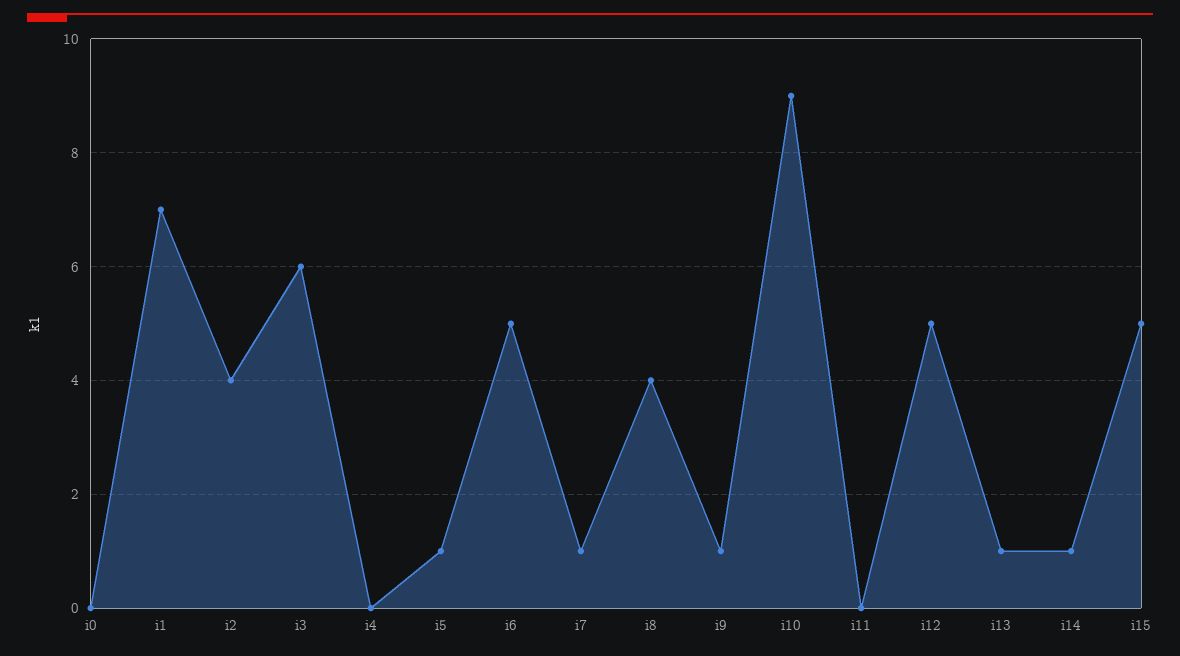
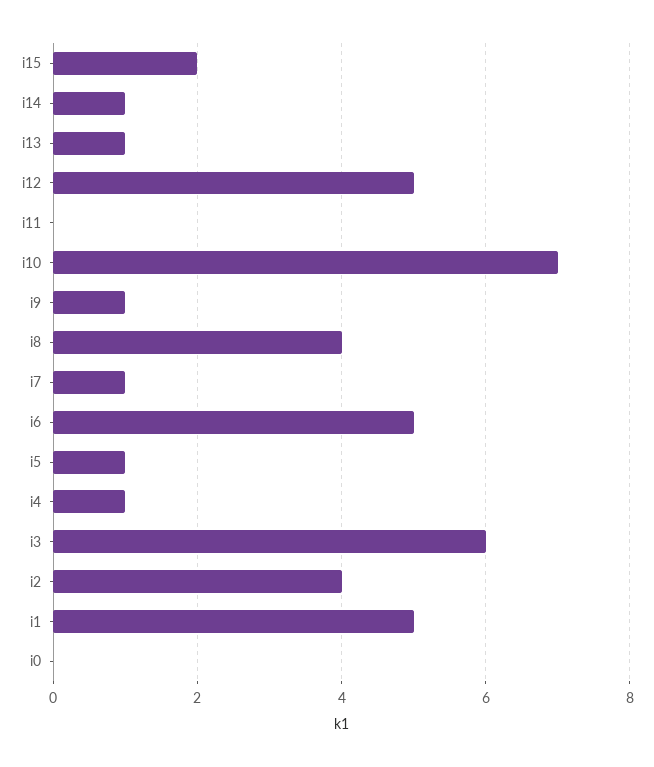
i1: 7 -> 5
i4: 0 -> 1
i10: 9 -> 7
i15: 5 -> 2

